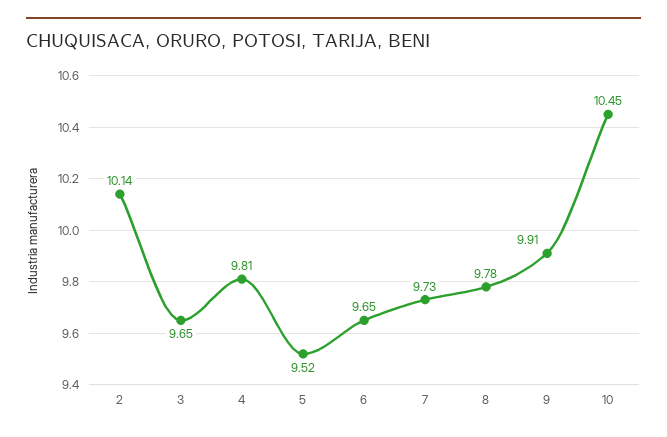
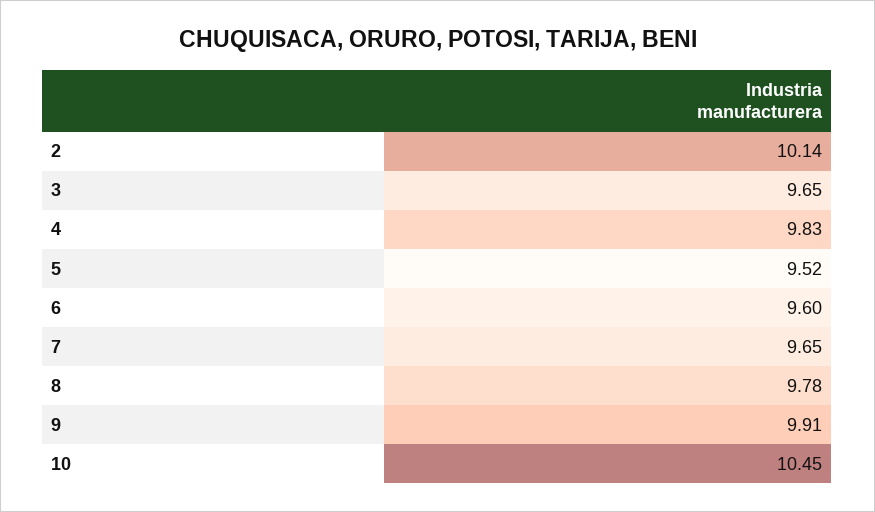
4: 9.81 -> 9.83
6: 9.65 -> 9.6
7: 9.73 -> 9.65

